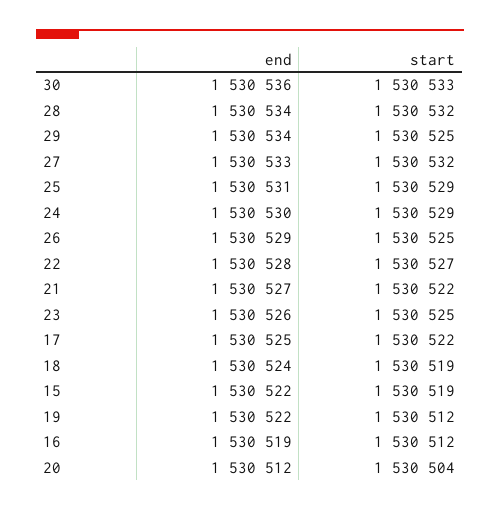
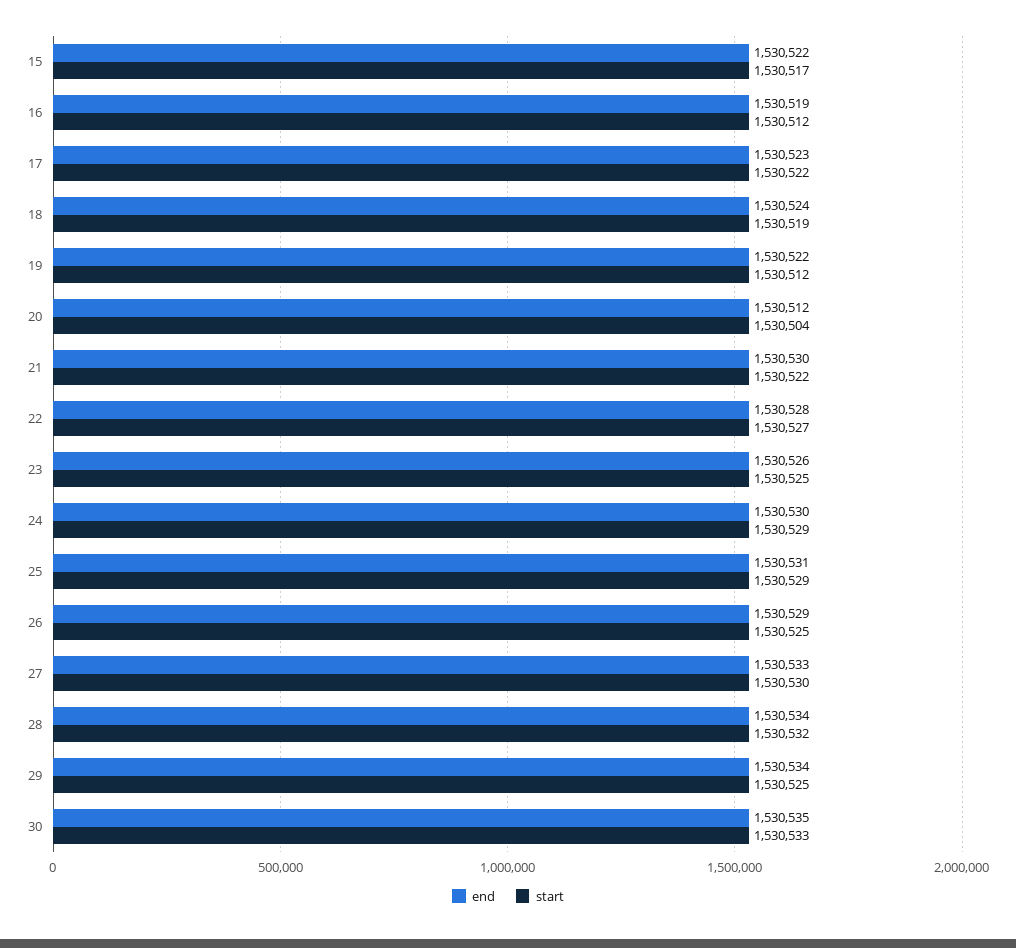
end, 30: 1530536 -> 1530535
start, 27: 1530532 -> 1530530
end, 21: 1530527 -> 1530530
end, 17: 1530525 -> 1530523
start, 15: 1530519 -> 1530517

